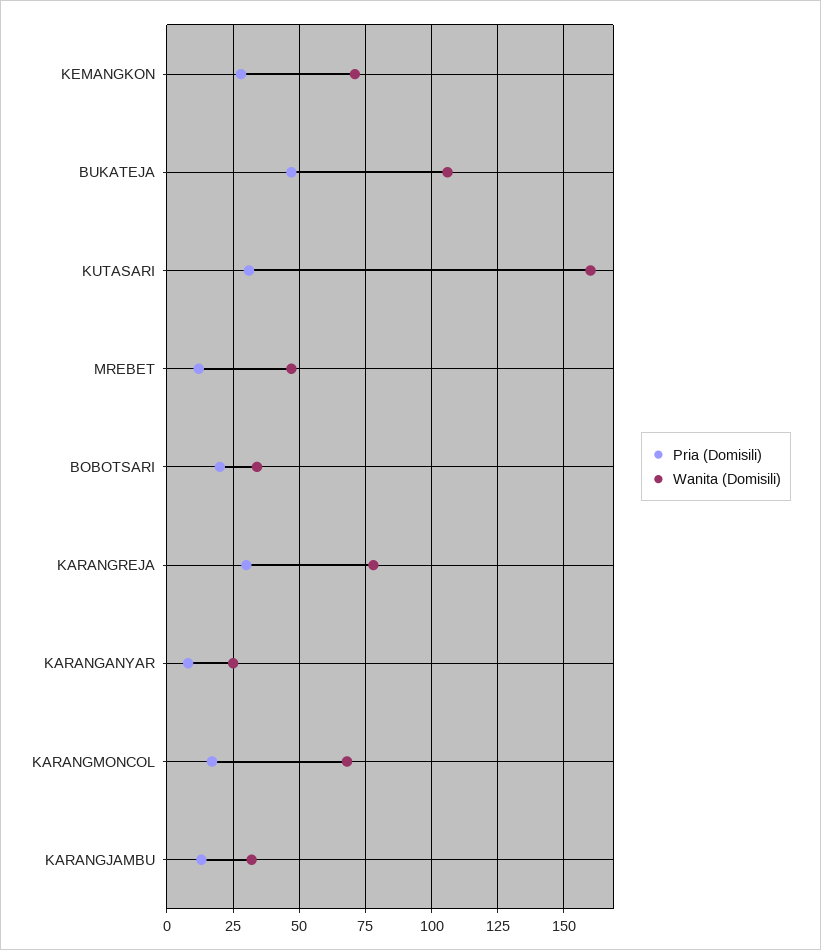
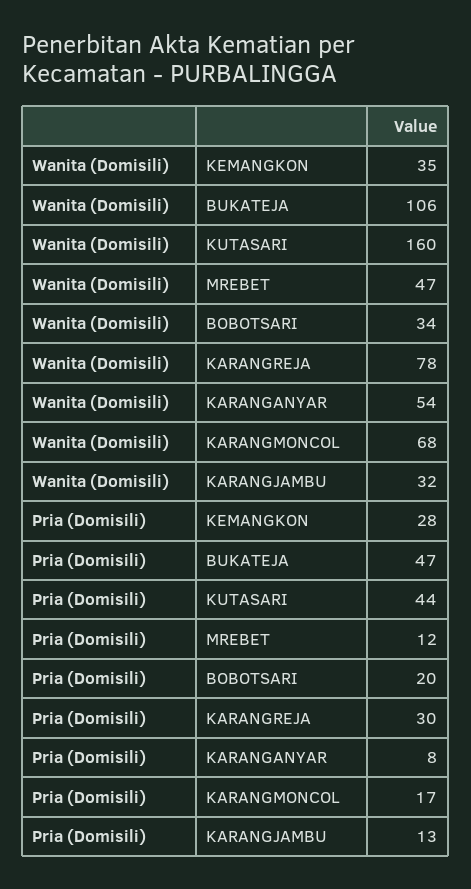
Wanita (Domisili), KEMANGKON: 70 -> 35
Pria (Domisili), KUTASARI: 30 -> 44
Wanita (Domisili), KARANGANYAR: 25 -> 54

